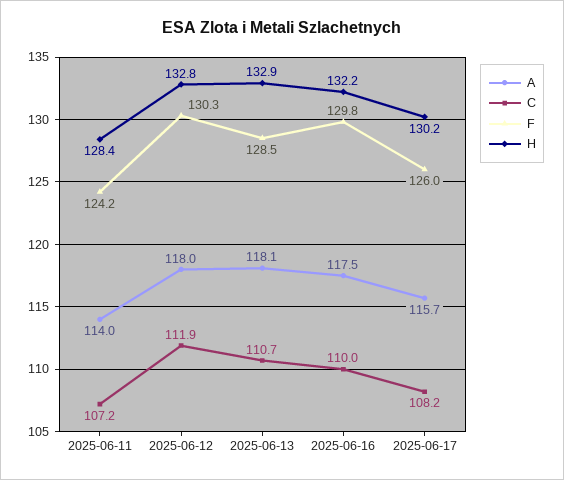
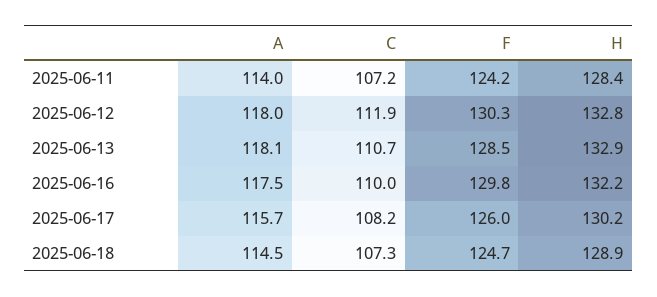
A, 2025-06-18: none -> 114.5
C, 2025-06-18: none -> 107.3
F, 2025-06-18: none -> 124.7
H, 2025-06-18: none -> 128.9

